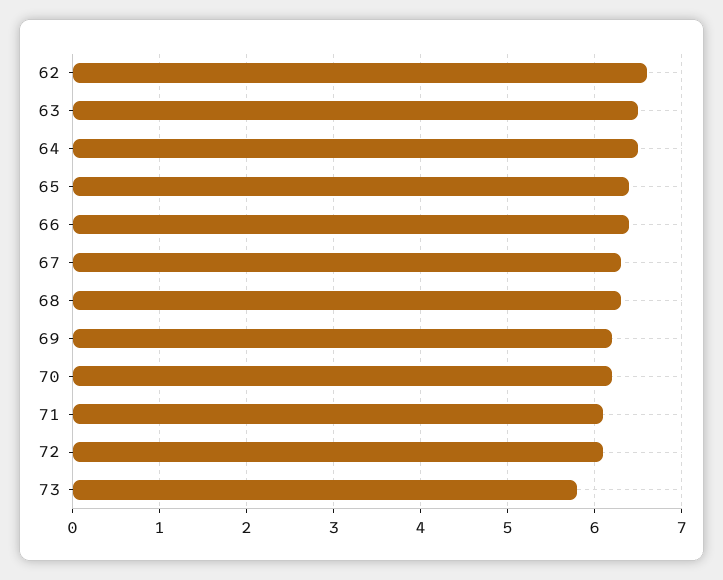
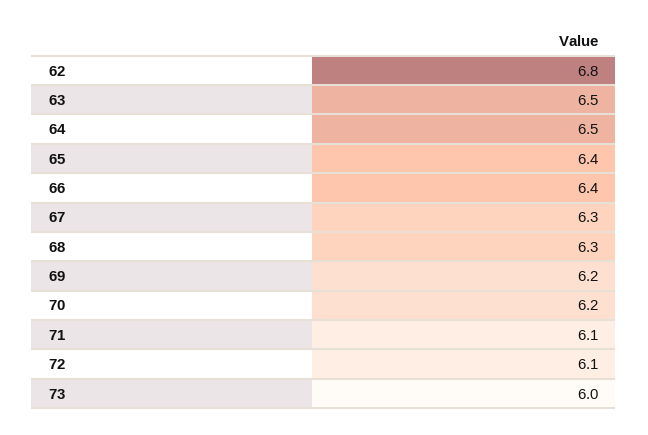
62: 6.6 -> 6.8
73: 5.8 -> 6

